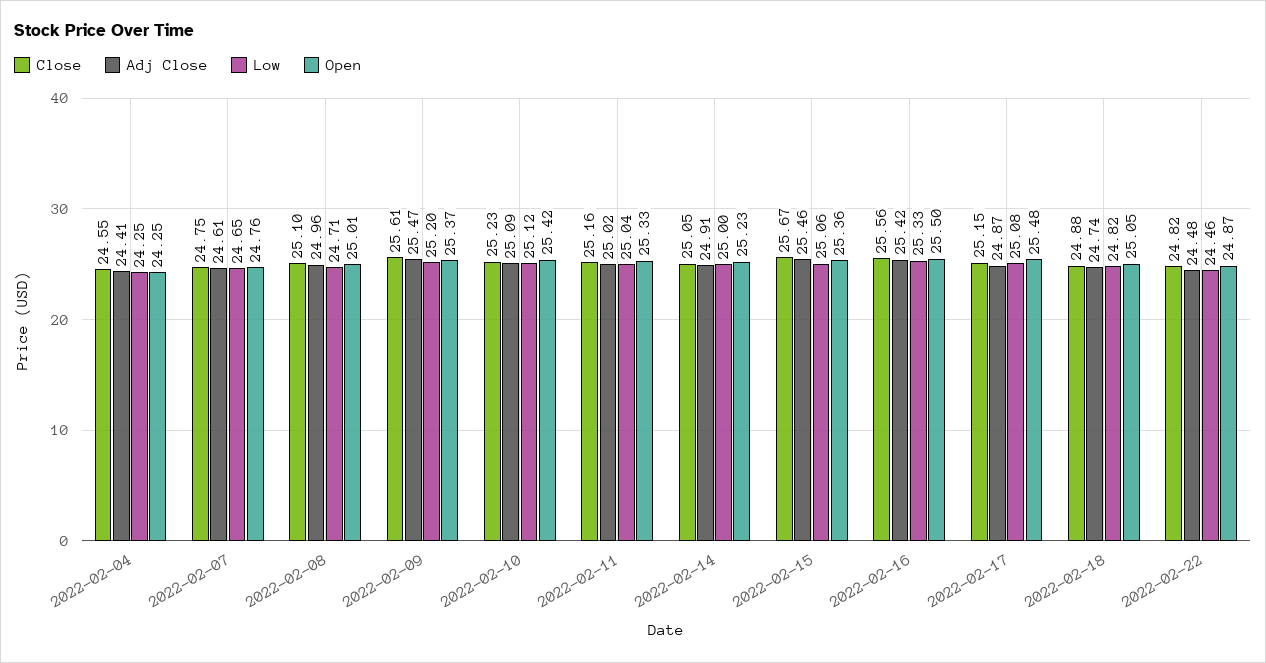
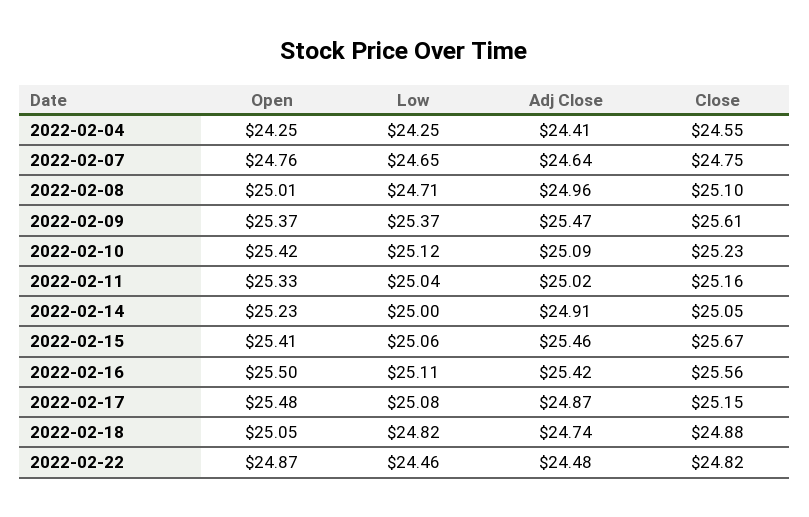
Adj Close, 2022-02-07: 24.61 -> 24.64
Low, 2022-02-09: 25.2 -> 25.37
Open, 2022-02-15: 25.36 -> 25.41
Low, 2022-02-16: 25.33 -> 25.11

